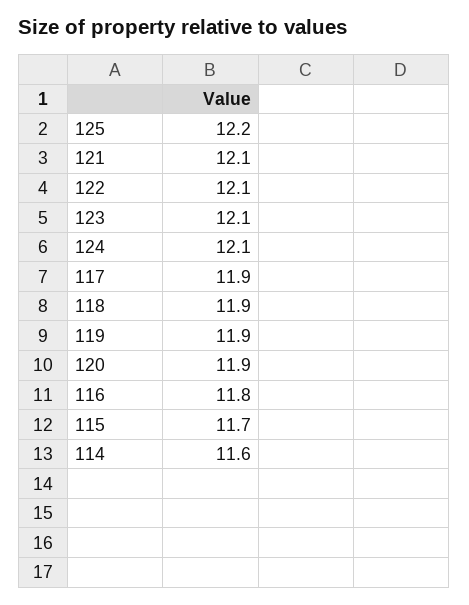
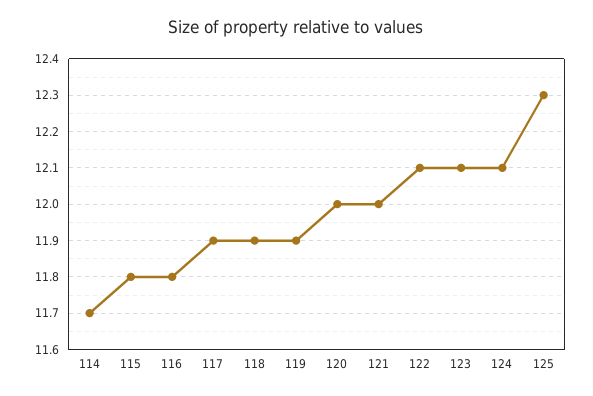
125: 12.2 -> 12.3
121: 12.1 -> 12
120: 11.9 -> 12
115: 11.7 -> 11.8
114: 11.6 -> 11.7

